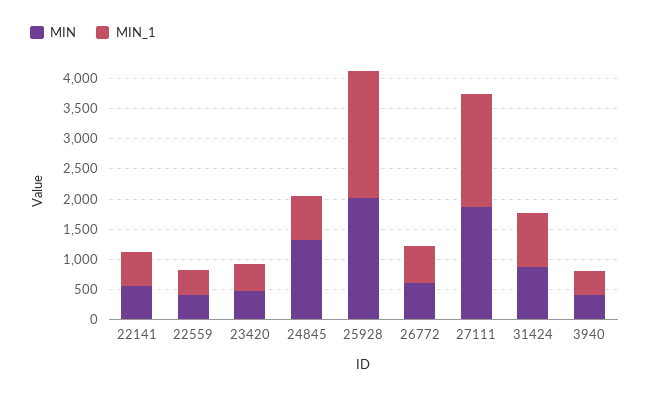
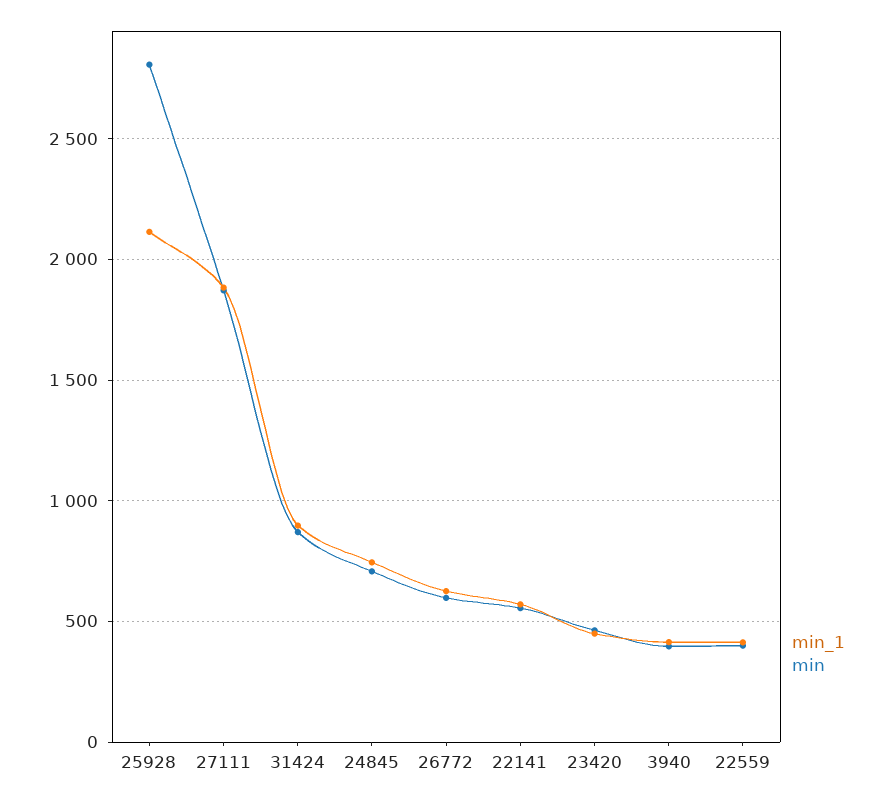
MIN, 24845: 1250 -> 700
MIN, 25928: 2000 -> 2800

